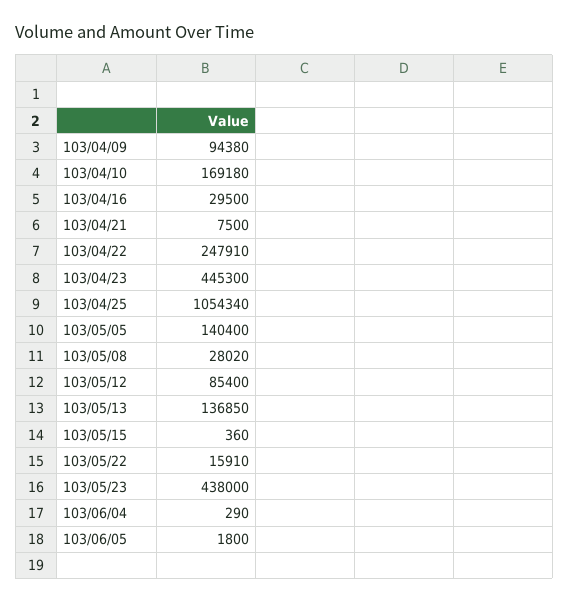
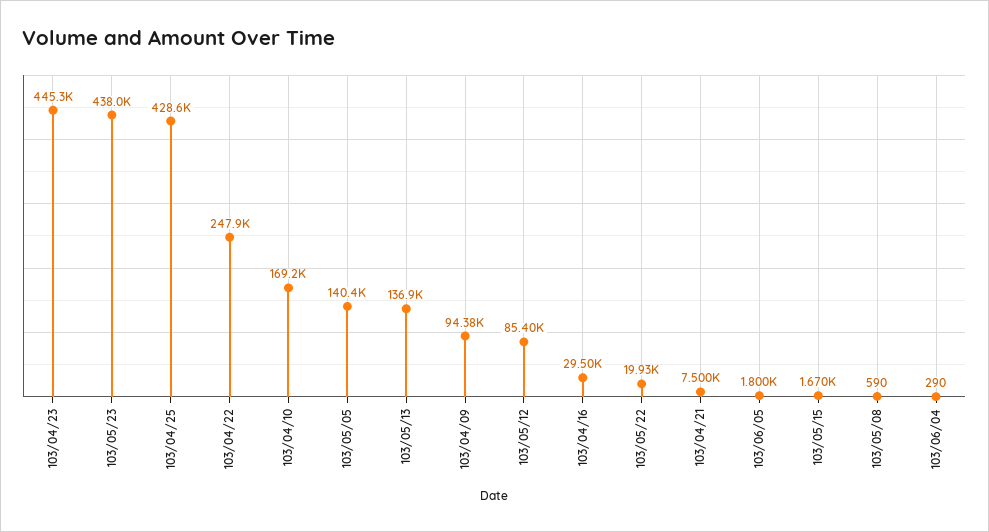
103/04/25: 1054340 -> 428600
103/05/08: 28020 -> 590
103/05/15: 360 -> 1670
103/05/22: 15910 -> 19930

